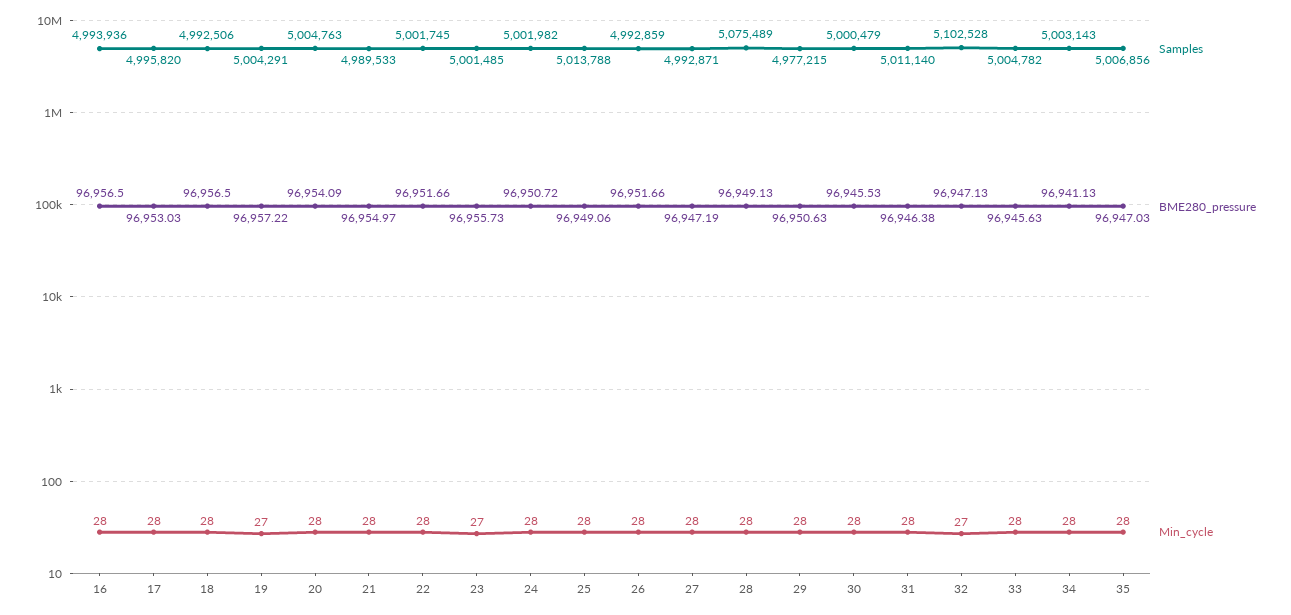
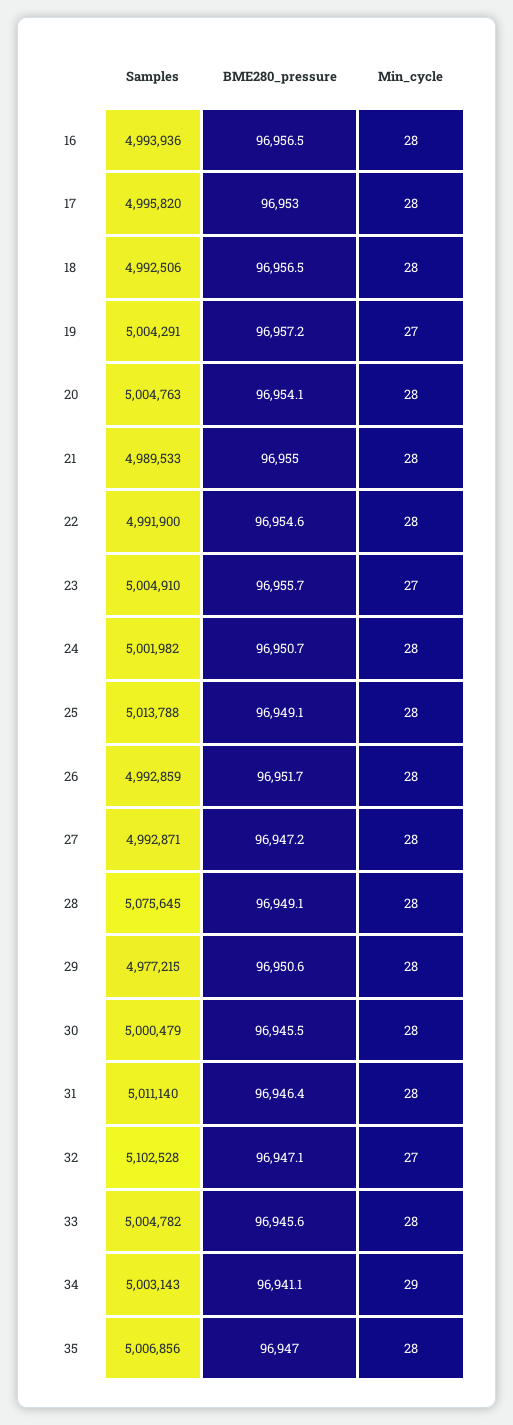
Samples, 22: 5001745 -> 4991900
BME280_pressure, 22: 96951.66 -> 96954.6
Samples, 23: 5001485 -> 5004910
Samples, 28: 5075489 -> 5075645
Min_cycle, 34: 28 -> 29

